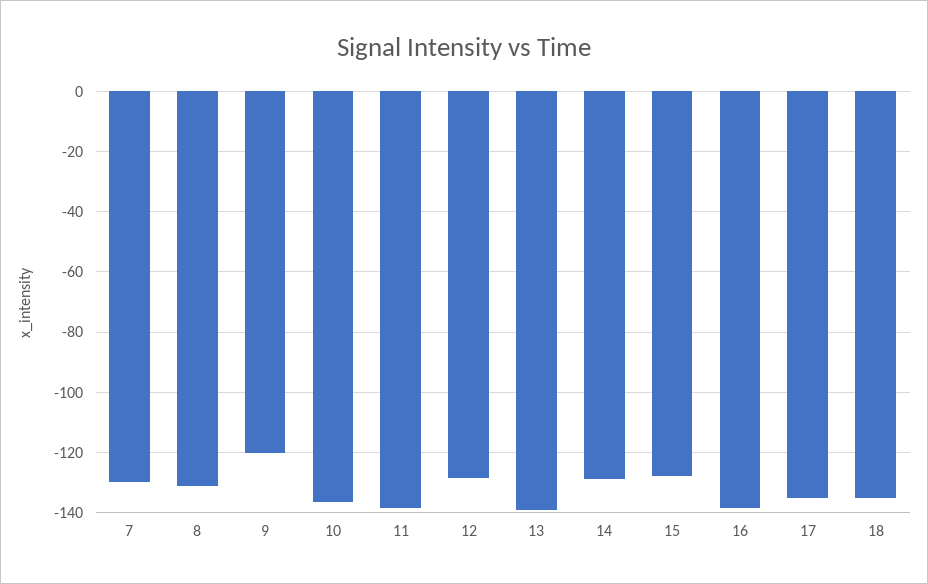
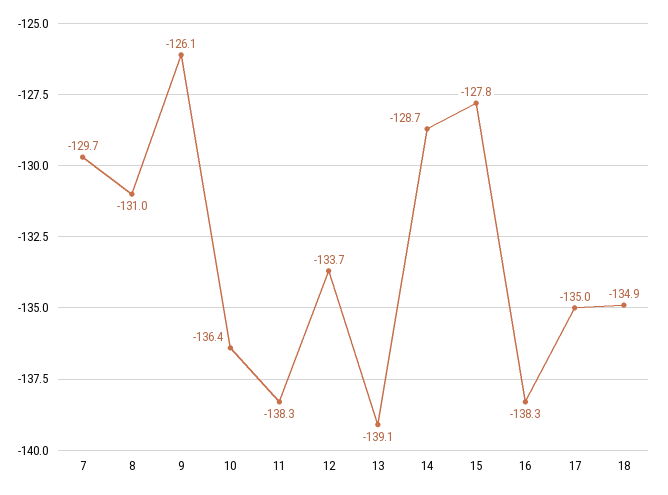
9: -120 -> -126.1
12: -128 -> -133.7

